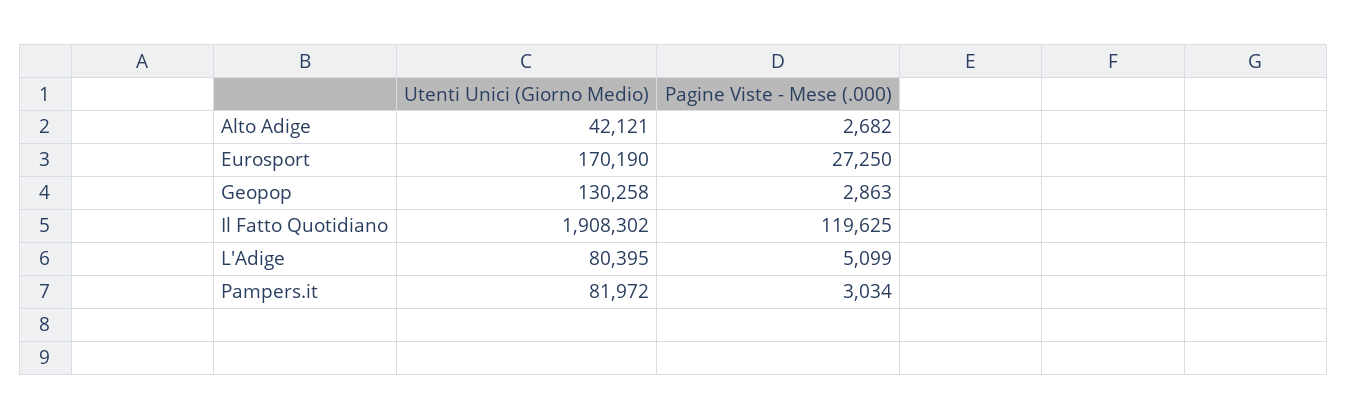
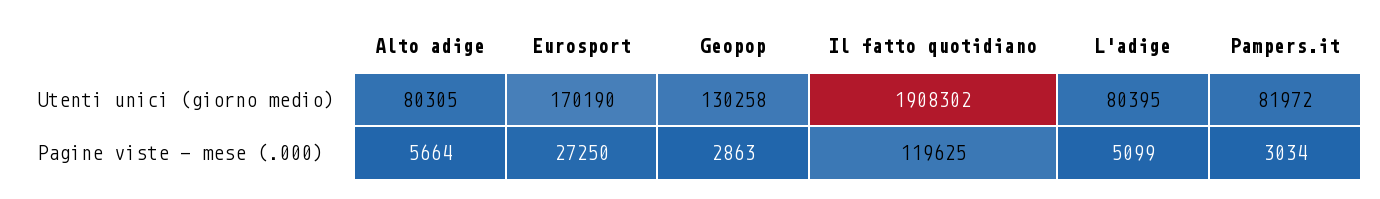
Utenti Unici (Giorno Medio), Alto Adige: 42121 -> 80305
Pagine Viste - Mese (.000), Alto Adige: 2682 -> 5664

